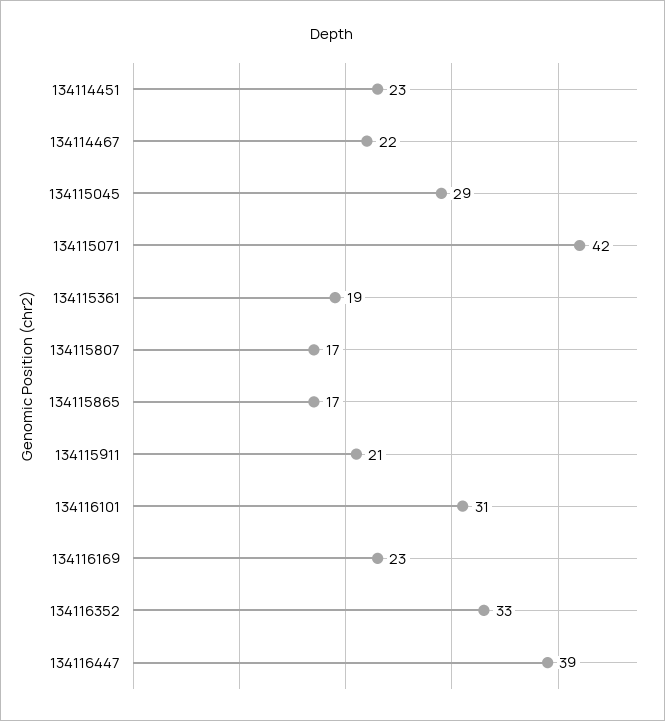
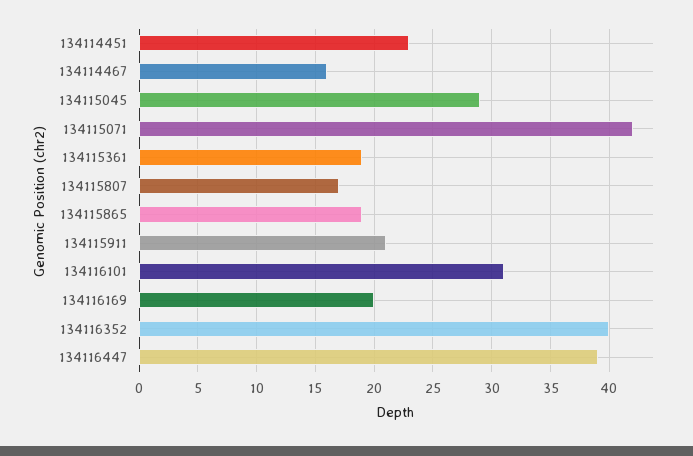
134114467: 22 -> 16
134115865: 17 -> 19
134116169: 23 -> 20
134116352: 33 -> 40

